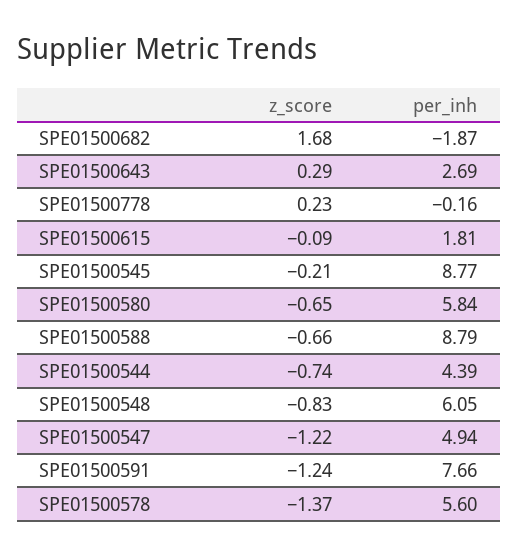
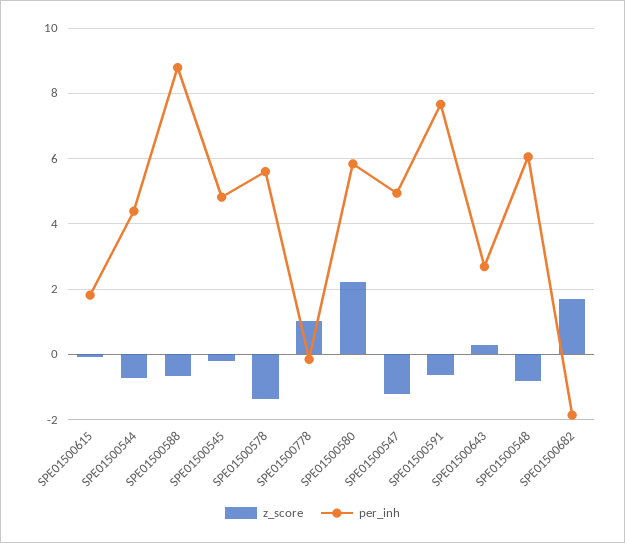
z_score, SPE01500778: 0.23 -> 1
per_inh, SPE01500545: 8.77 -> 4.8
z_score, SPE01500580: -0.65 -> 2.2
z_score, SPE01500591: -1.24 -> -0.6

